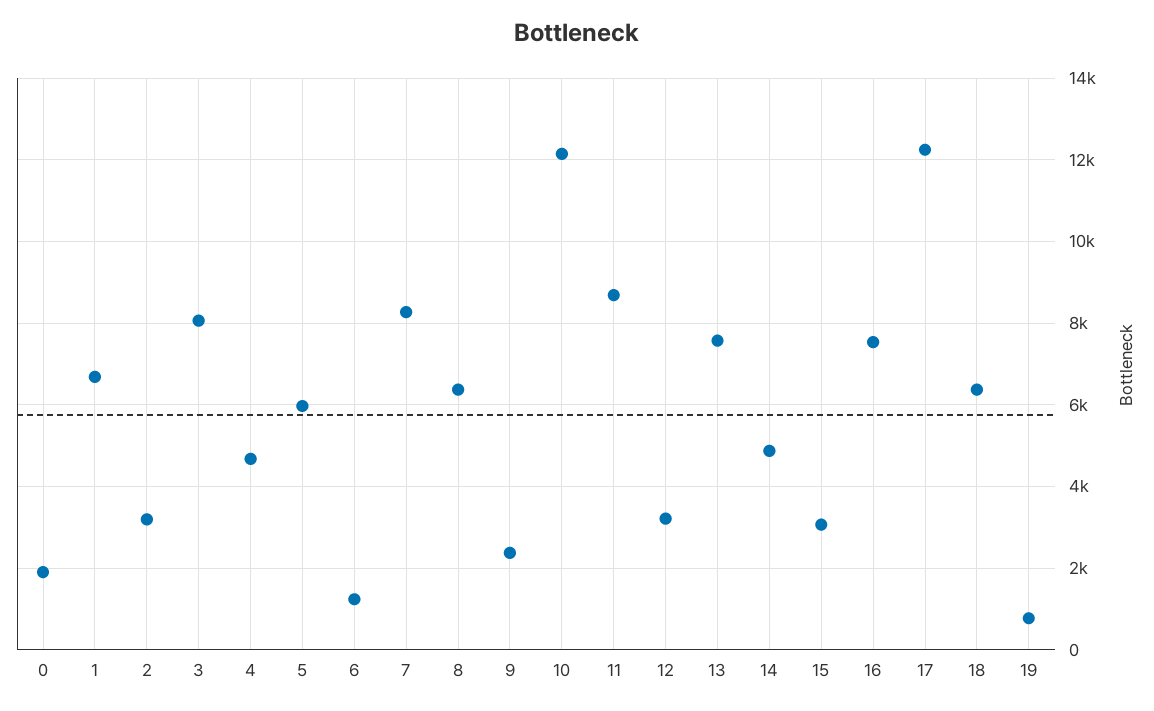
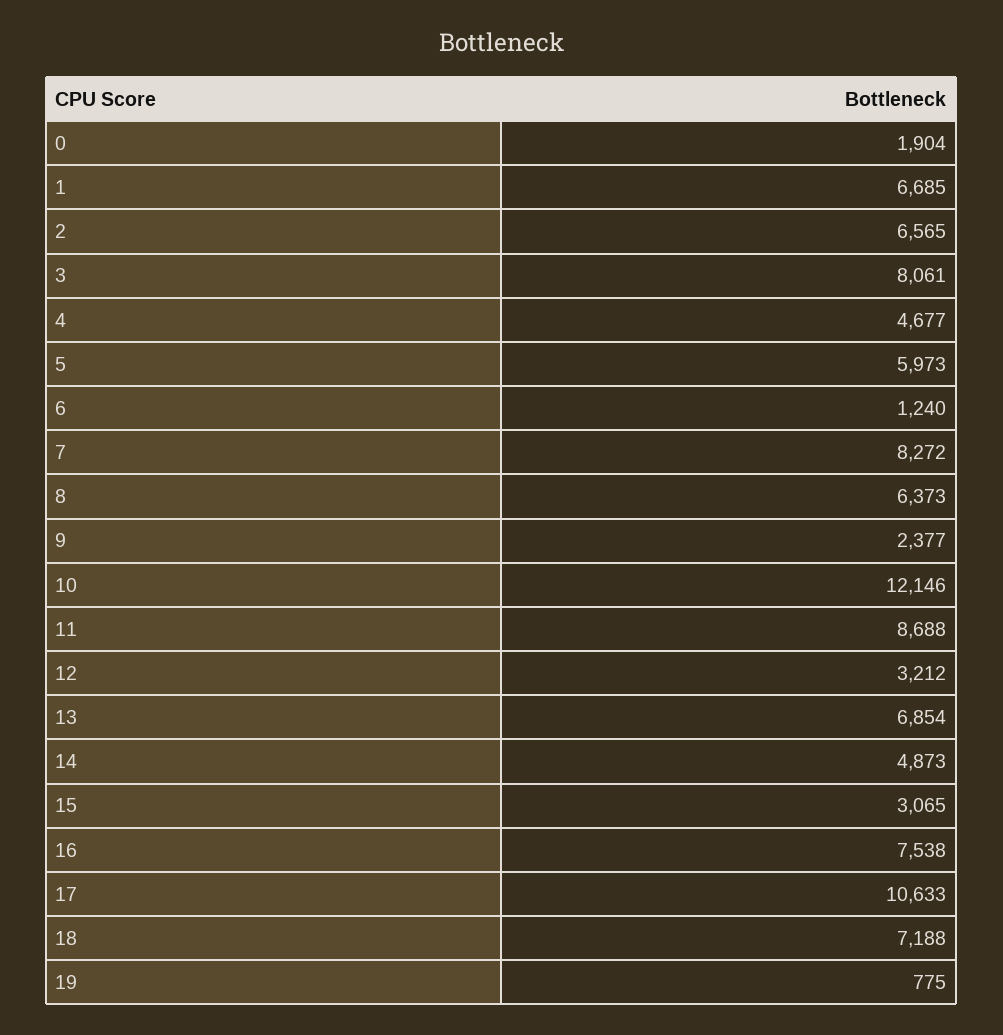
2: 3200 -> 6565
13: 7600 -> 6854
17: 12200 -> 10633
18: 6400 -> 7188

